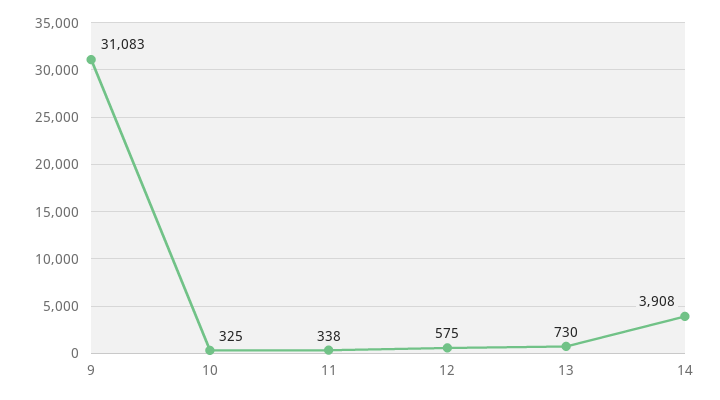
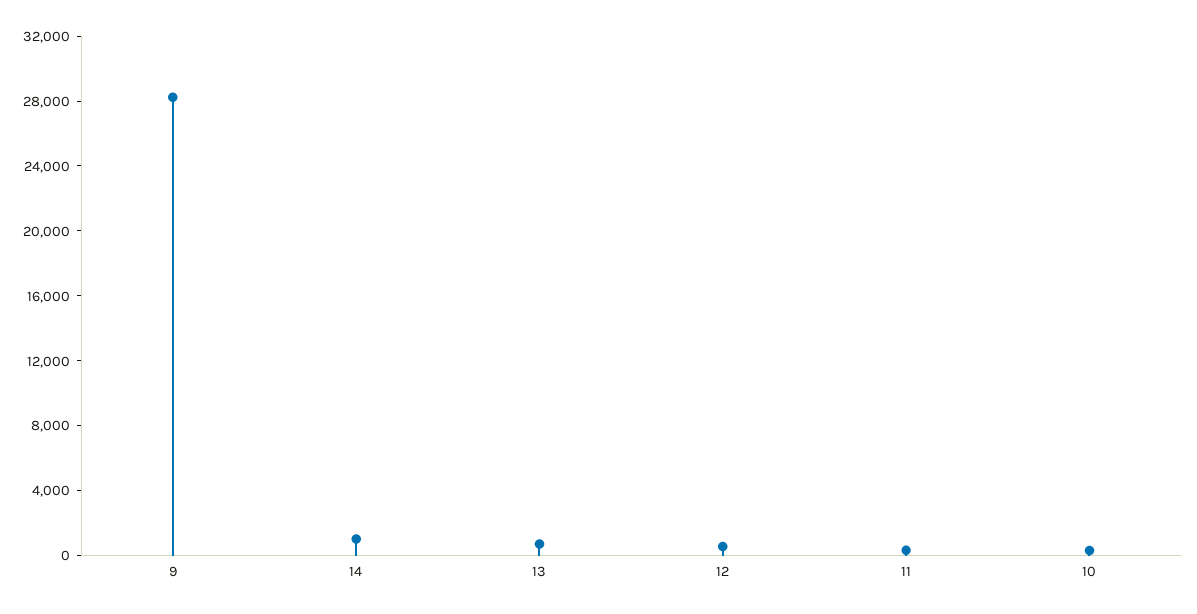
9: 31083 -> 28000
14: 3908 -> 1000

